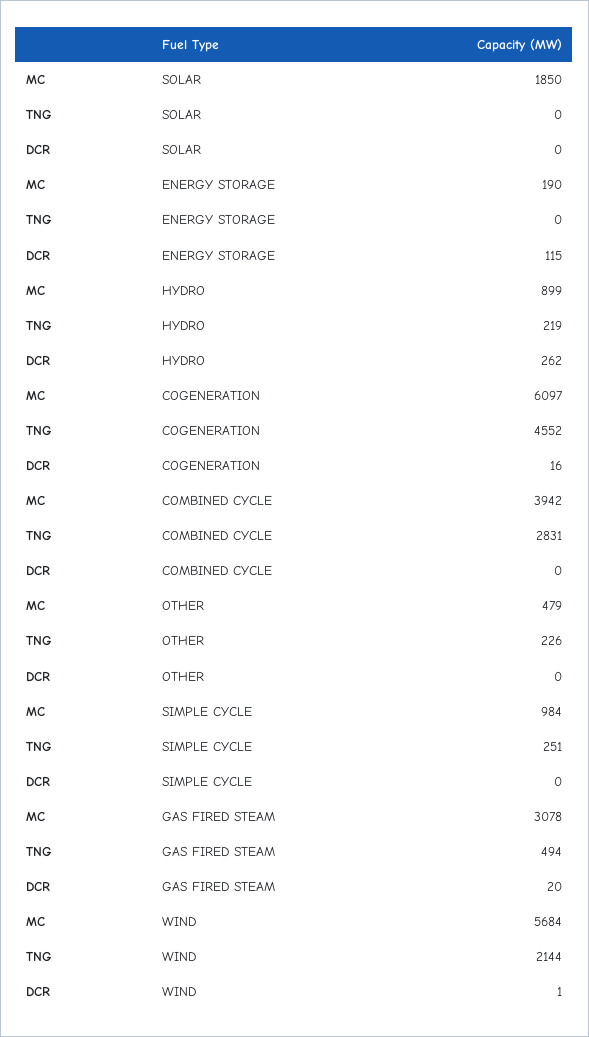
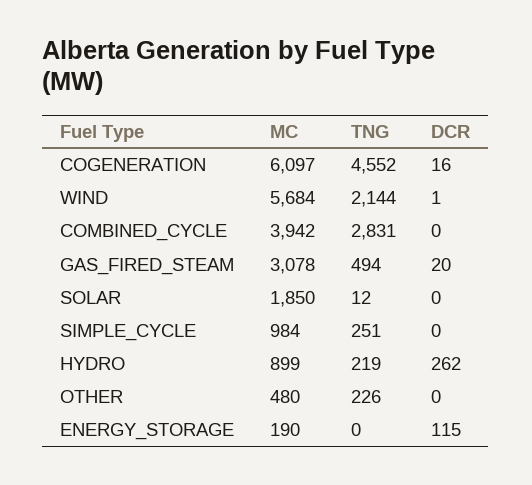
TNG, SOLAR: 0 -> 12
MC, OTHER: 479 -> 480

